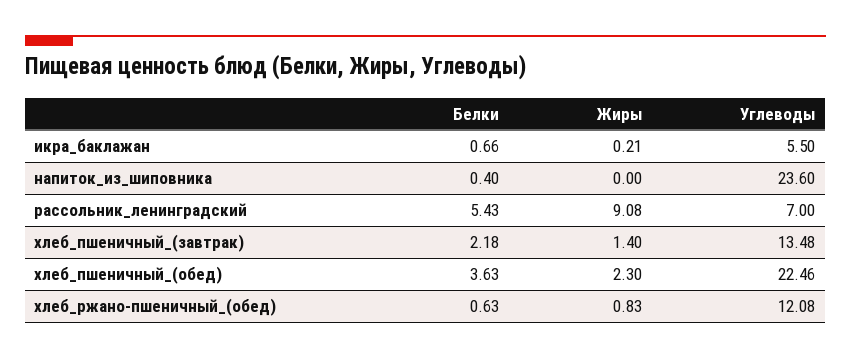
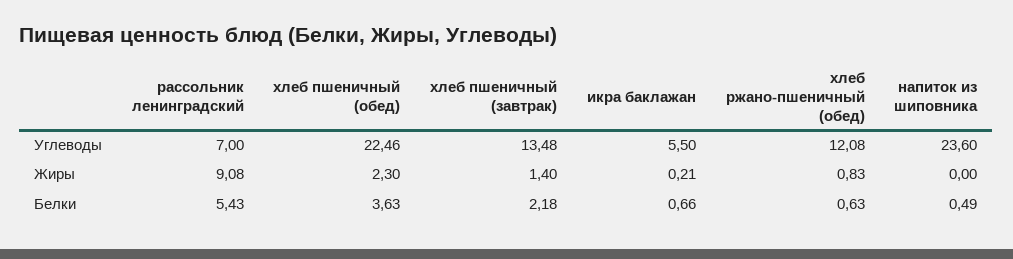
Белки, напиток_из_шиповника: 0.4 -> 0.49

